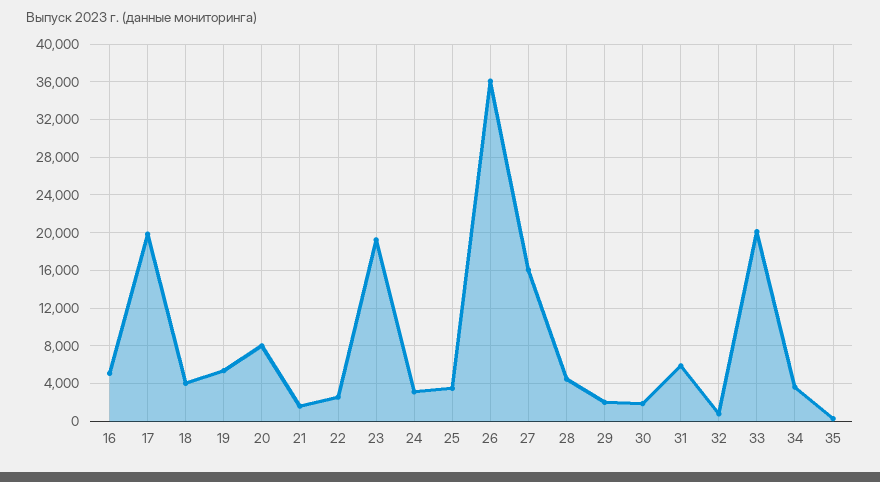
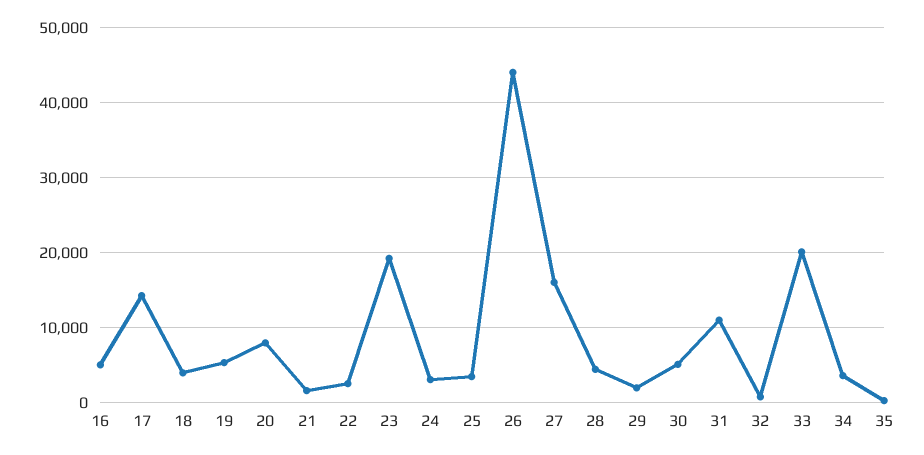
17: 20000 -> 14000
26: 36000 -> 44000
30: 2000 -> 5000
31: 6000 -> 11000

